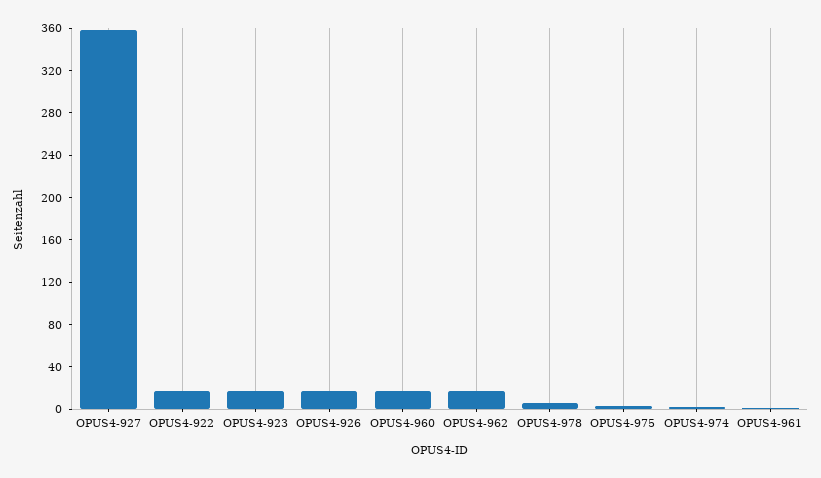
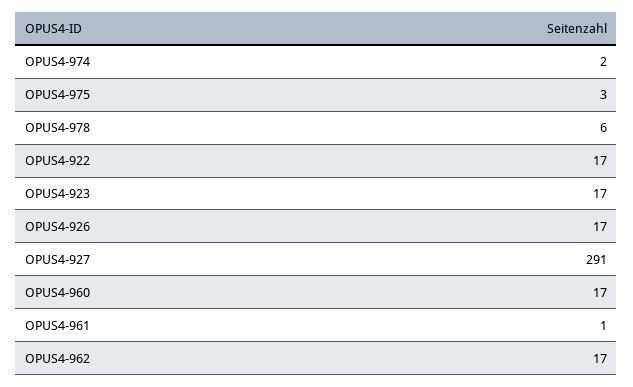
OPUS4-927: 360 -> 291

